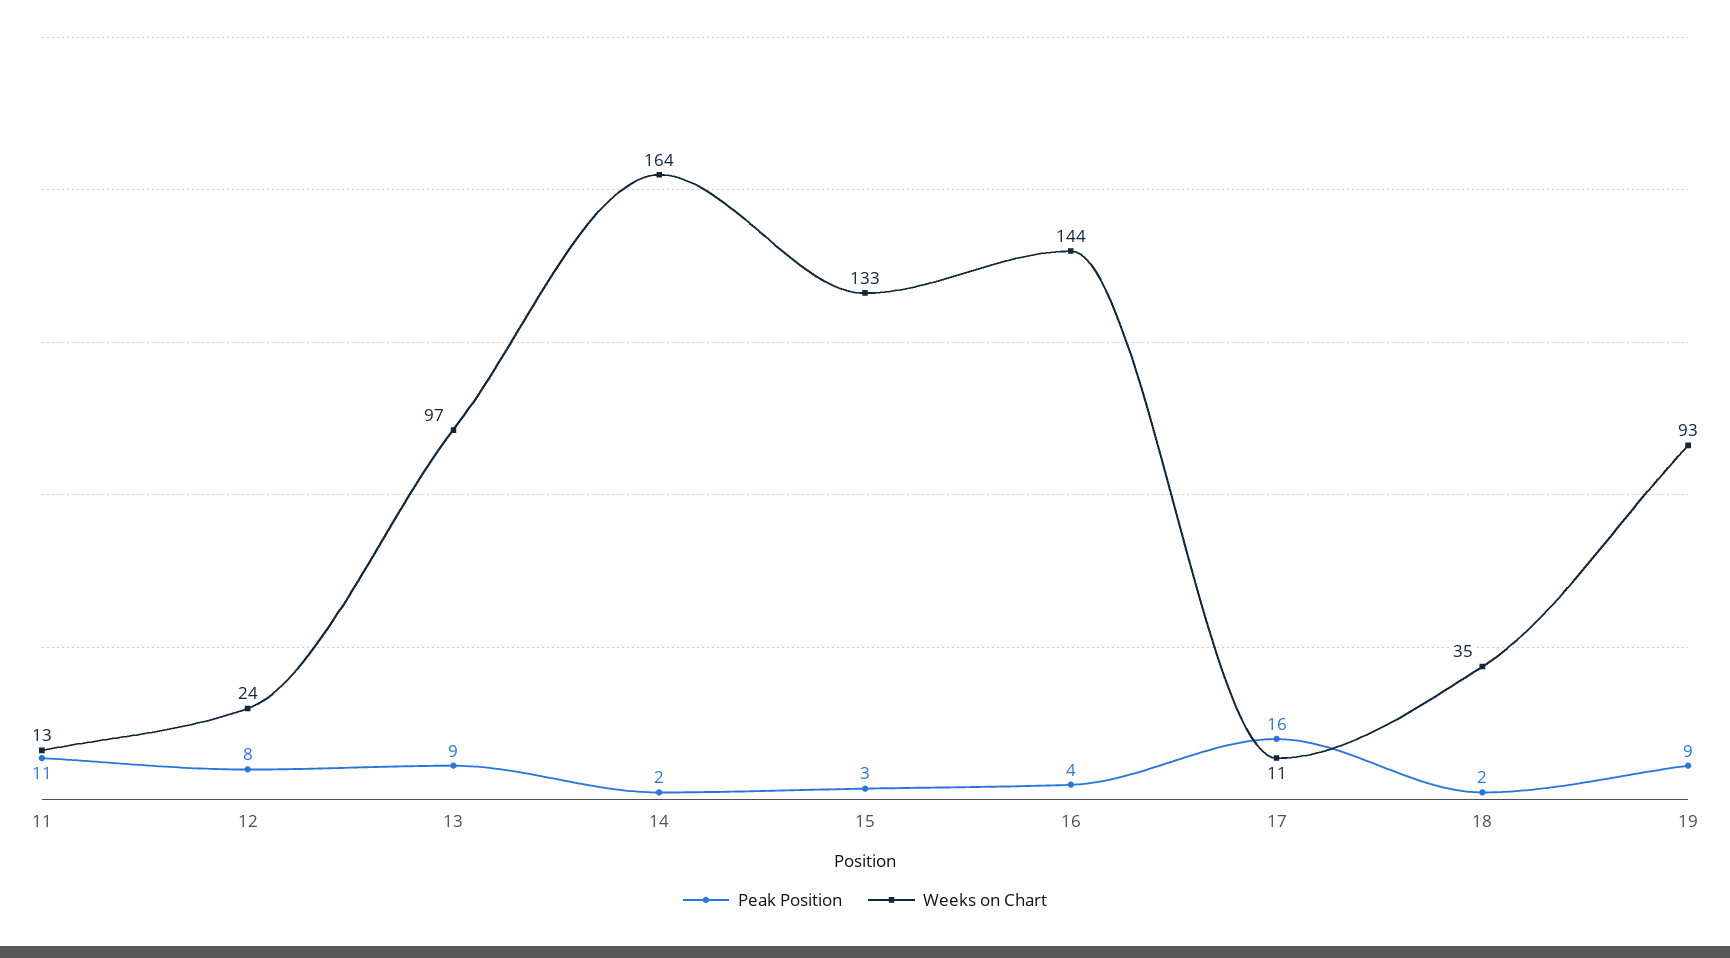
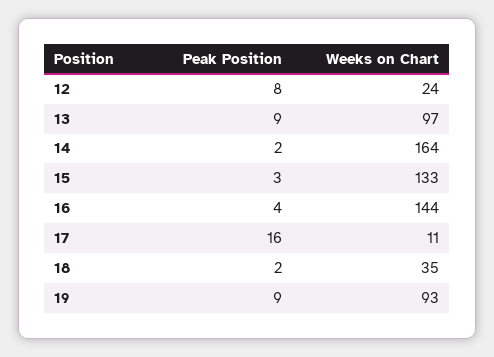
Peak Position, 11: 11 -> none
Weeks on Chart, 11: 13 -> none

